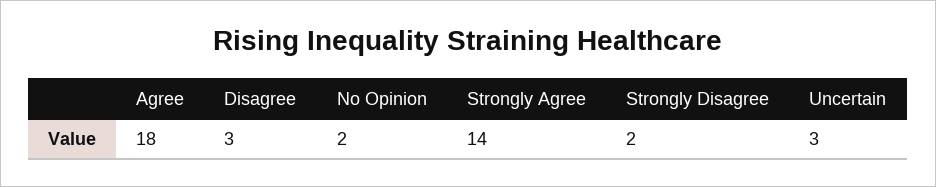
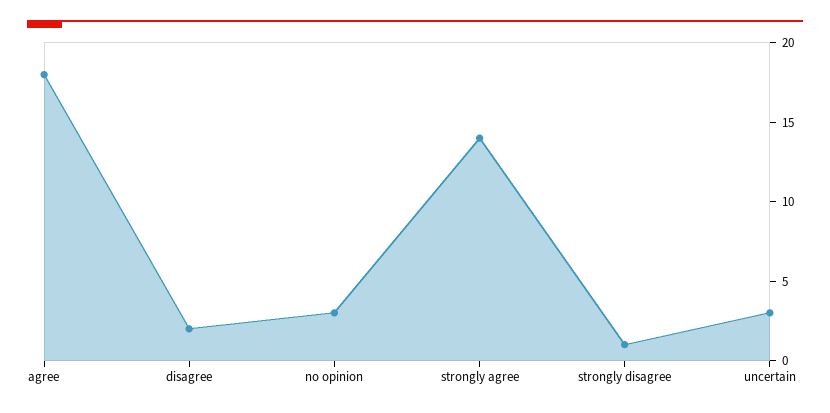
Disagree: 3 -> 2
No Opinion: 2 -> 3
Strongly Disagree: 2 -> 1

